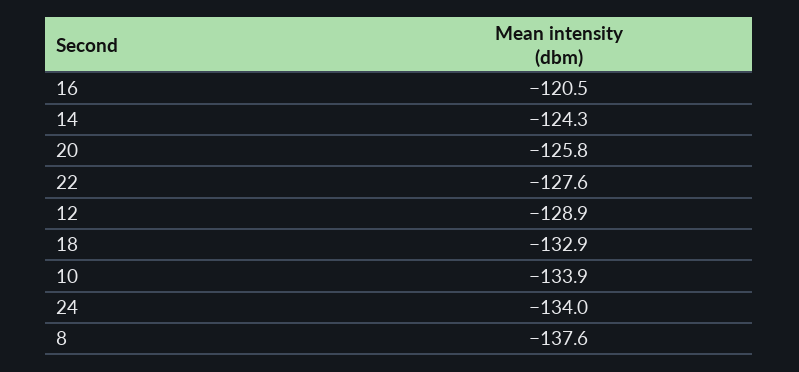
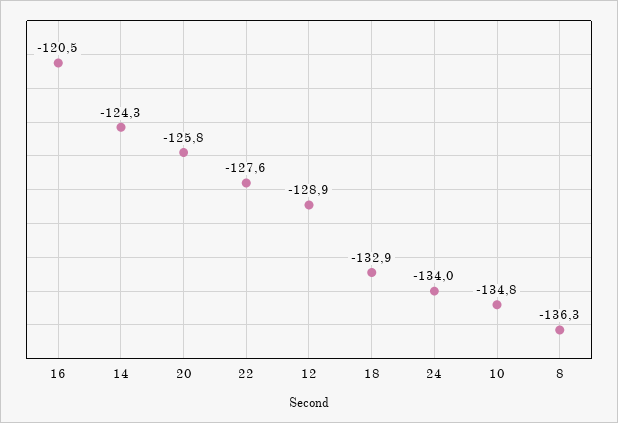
10: -133.9 -> -134.8
8: -137.6 -> -136.3

